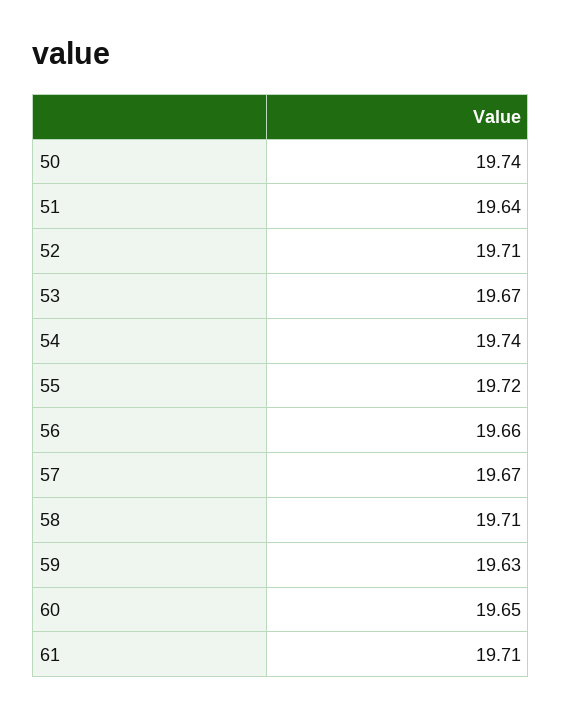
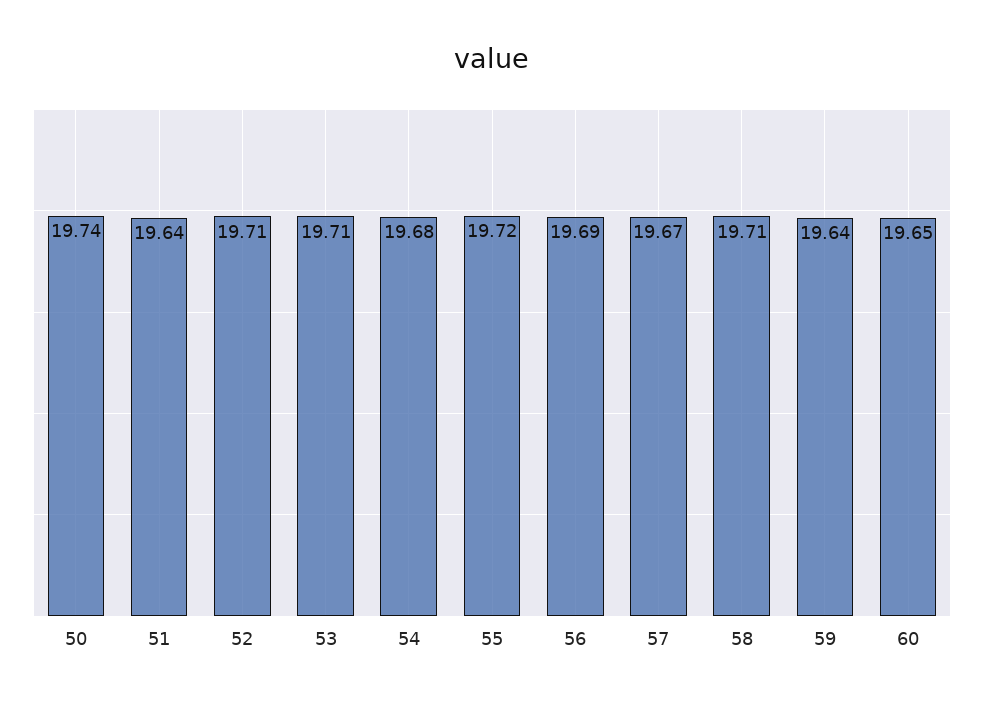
53: 19.67 -> 19.71
54: 19.74 -> 19.68
56: 19.66 -> 19.69
59: 19.63 -> 19.64
61: 19.71 -> none

